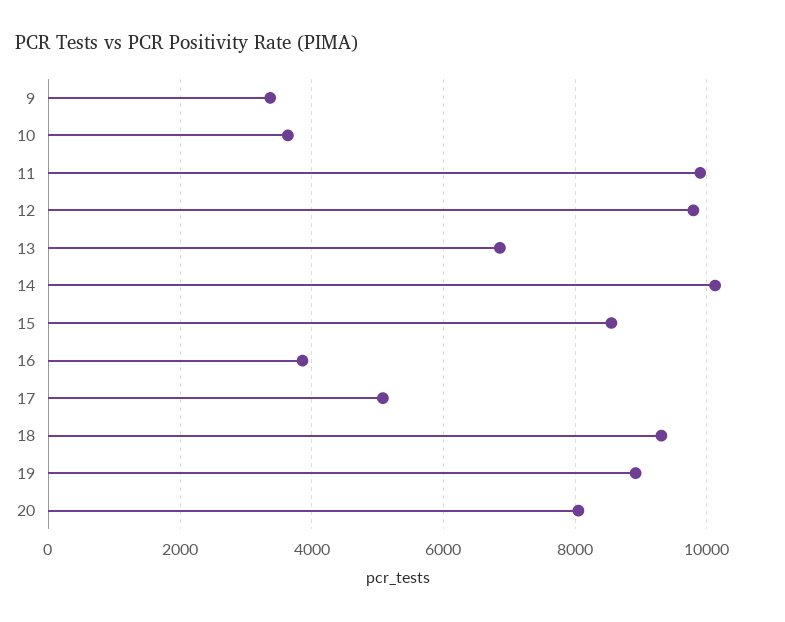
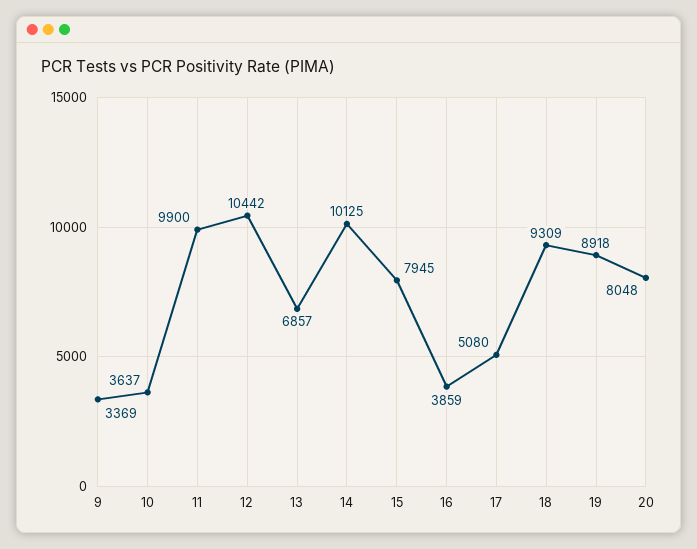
12: 9800 -> 10442
15: 8600 -> 7945

